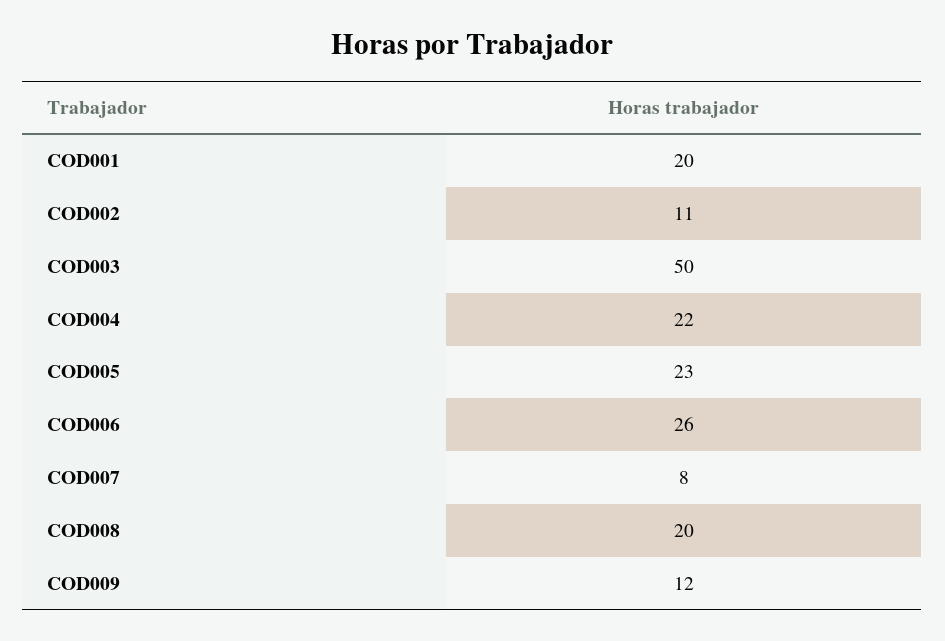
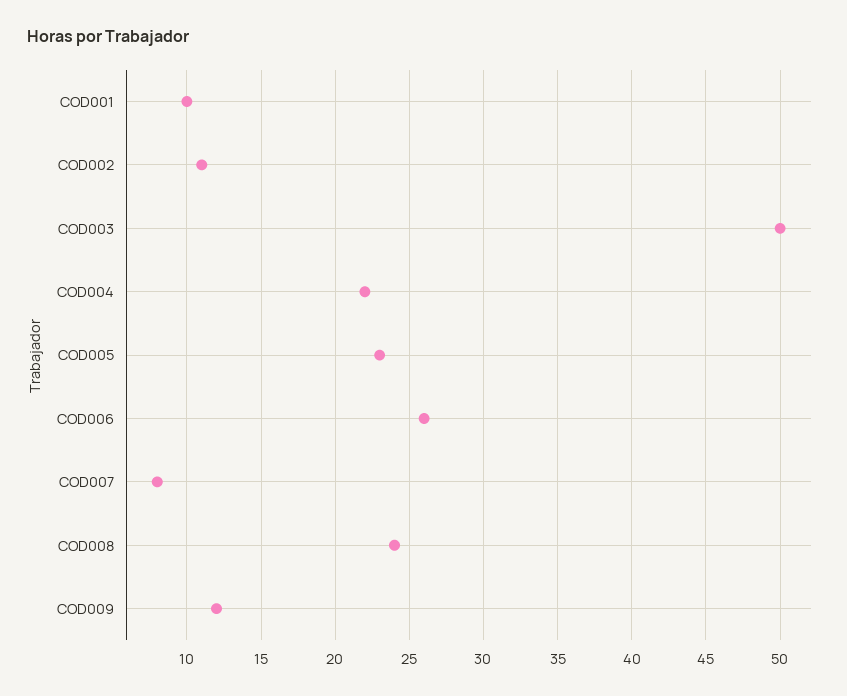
COD001: 20 -> 10
COD008: 20 -> 24

